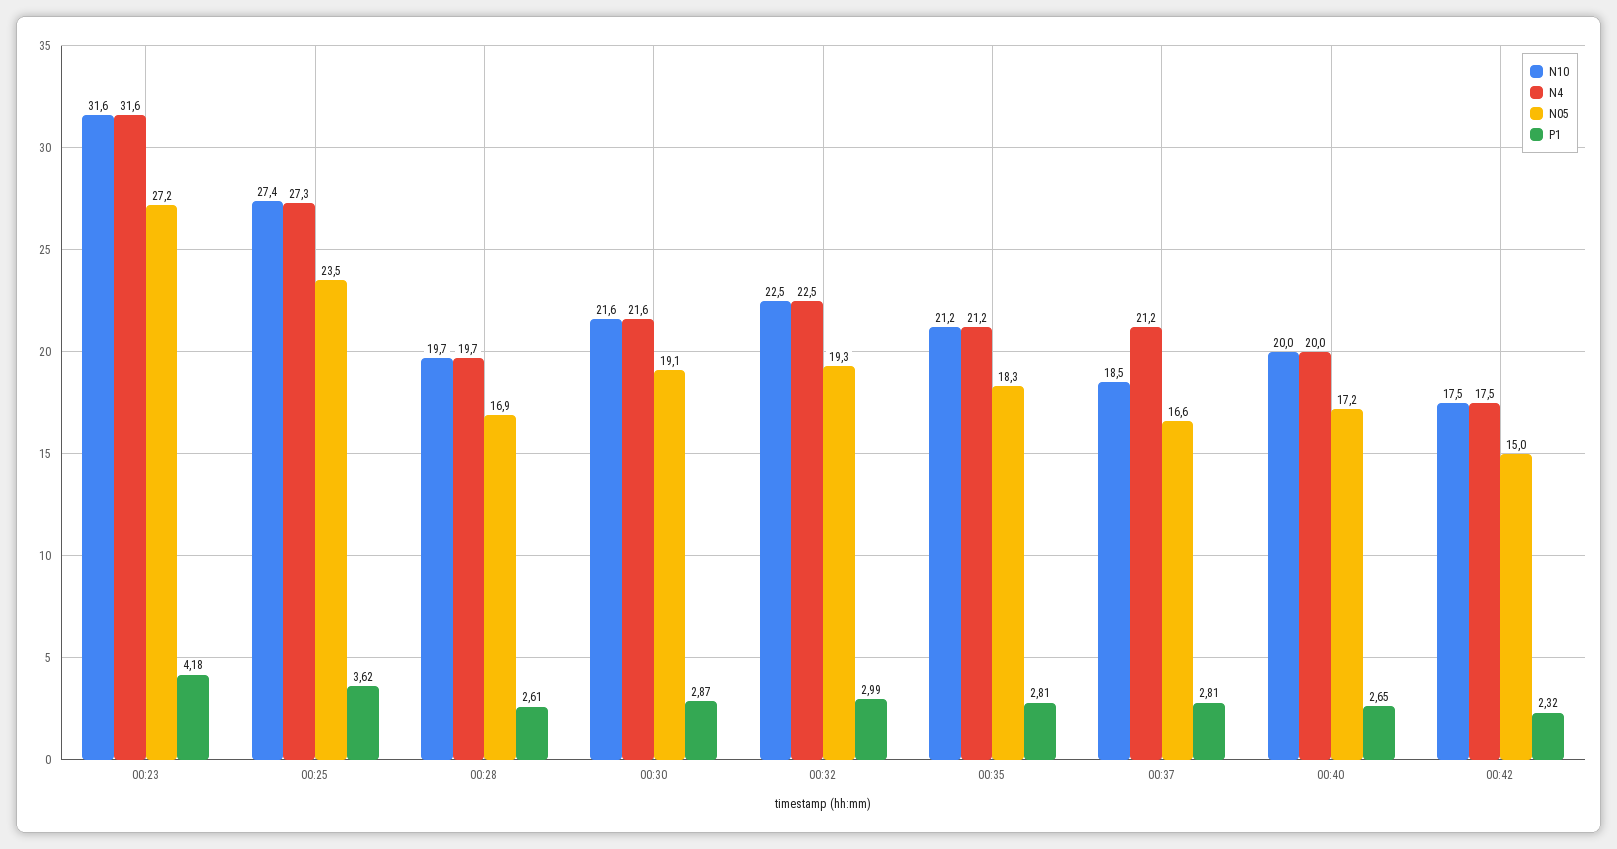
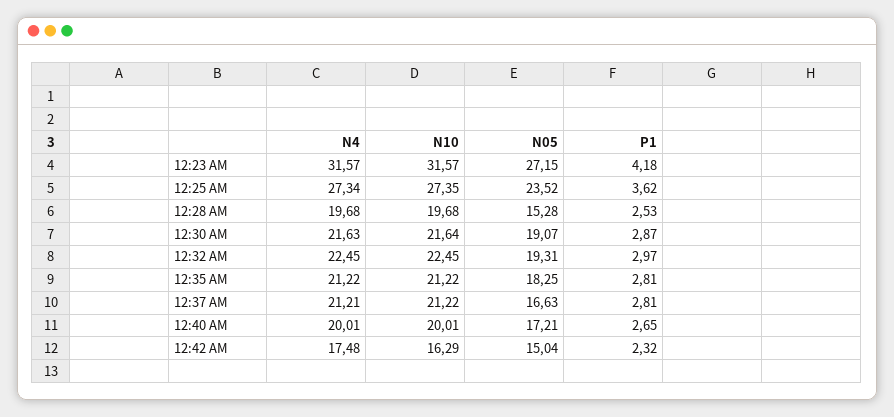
N05, 00:28: 16.9 -> 15.28
P1, 00:28: 2.61 -> 2.53
P1, 00:32: 2.99 -> 2.97
N10, 00:37: 18.5 -> 21.22
N10, 00:42: 17.5 -> 16.29

